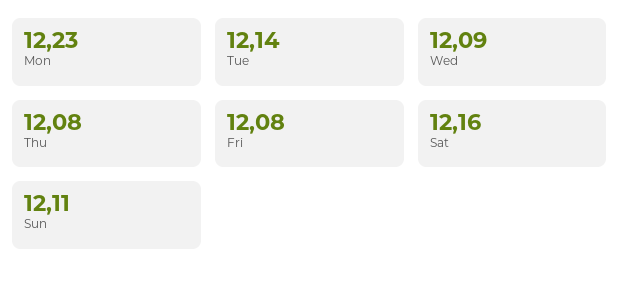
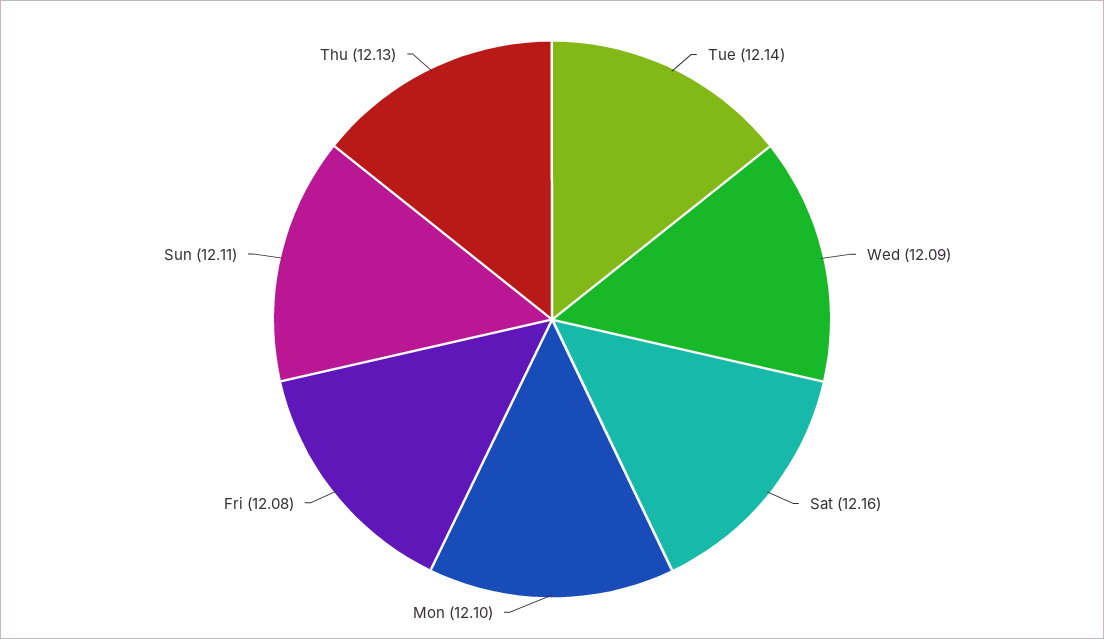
Mon: 12.23 -> 12.1
Thu: 12.08 -> 12.13

